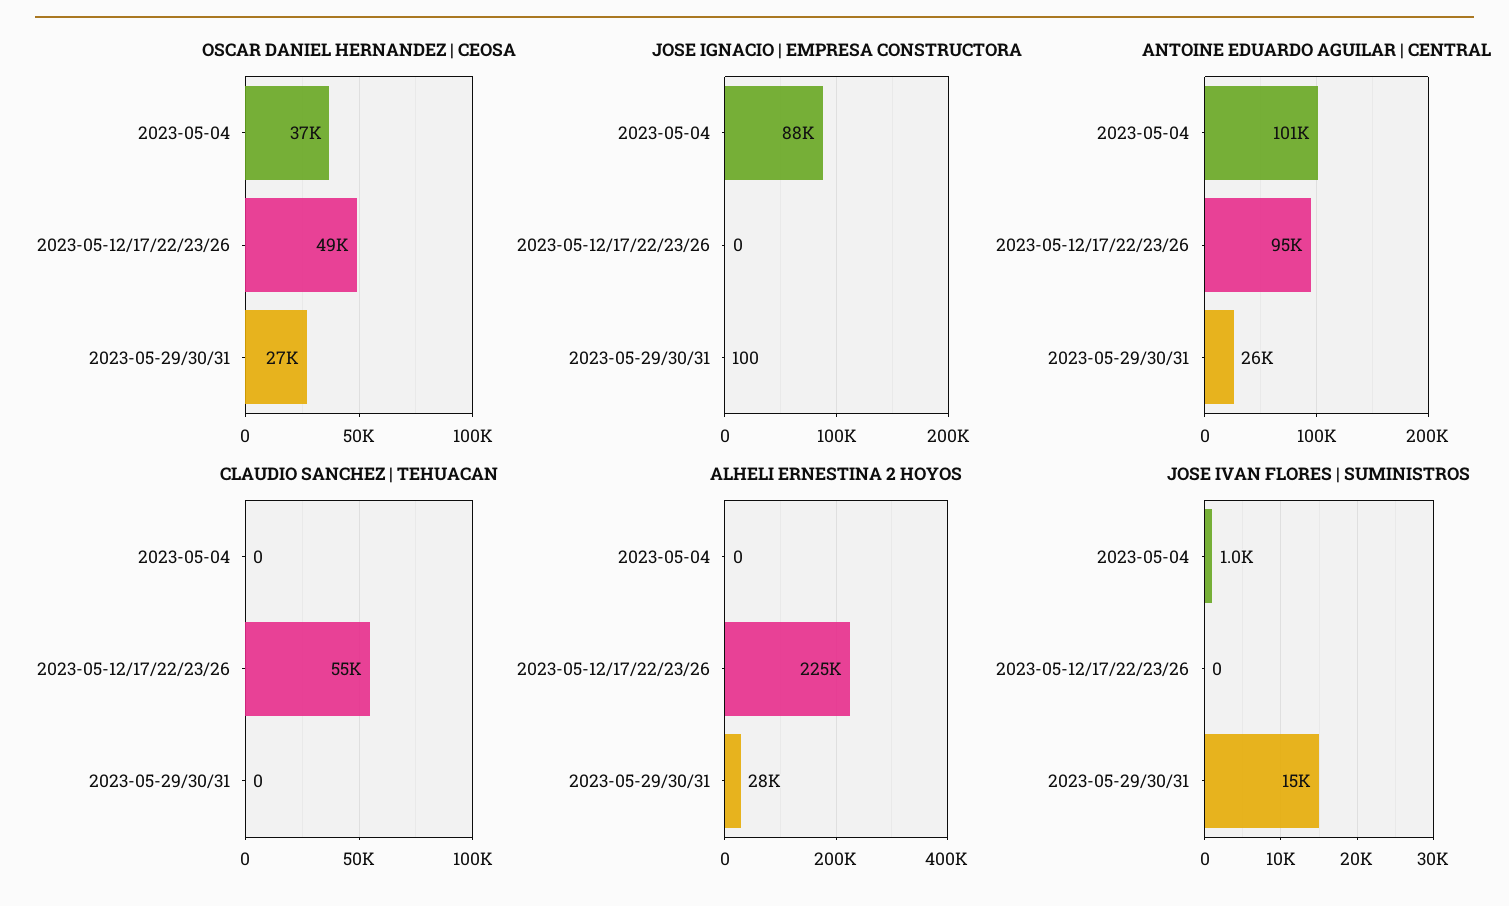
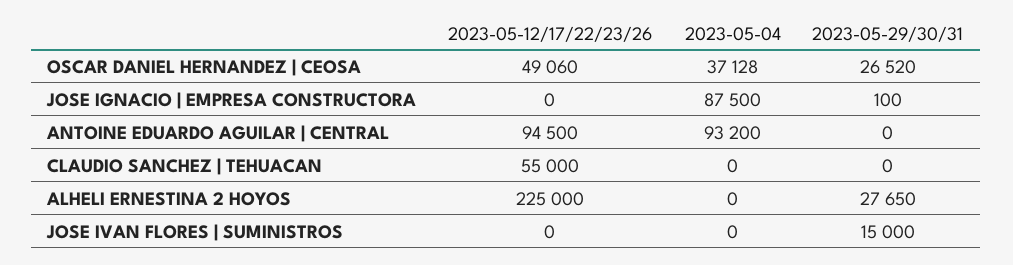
ANTOINE EDUARDO AGUILAR | CENTRAL, 2023-05-04: 101000 -> 93200
ANTOINE EDUARDO AGUILAR | CENTRAL, 2023-05-29/30/31: 26000 -> 0
JOSE IVAN FLORES | SUMINISTROS, 2023-05-04: 1000 -> 0

